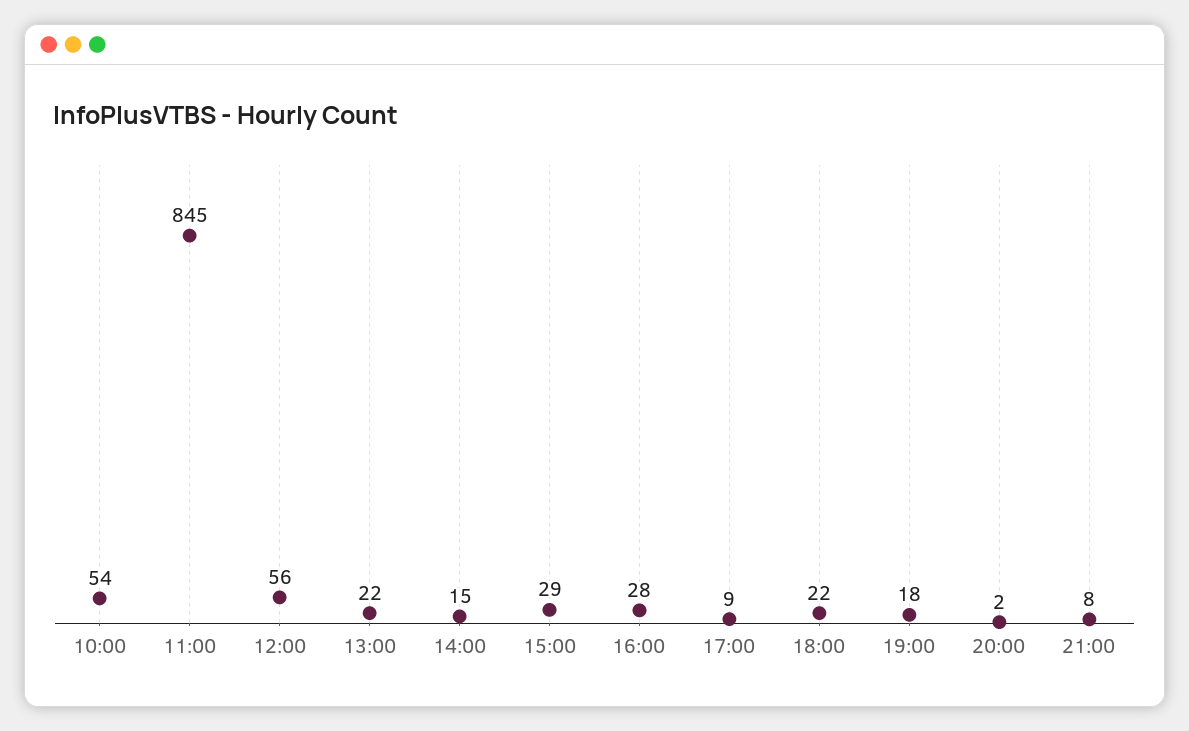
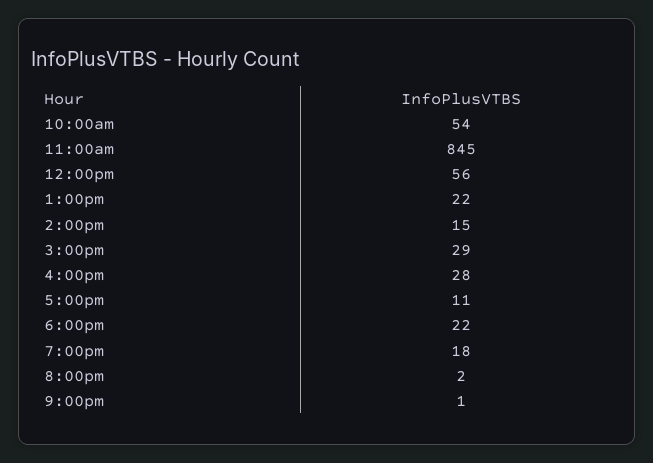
17:00: 9 -> 11
21:00: 8 -> 1

